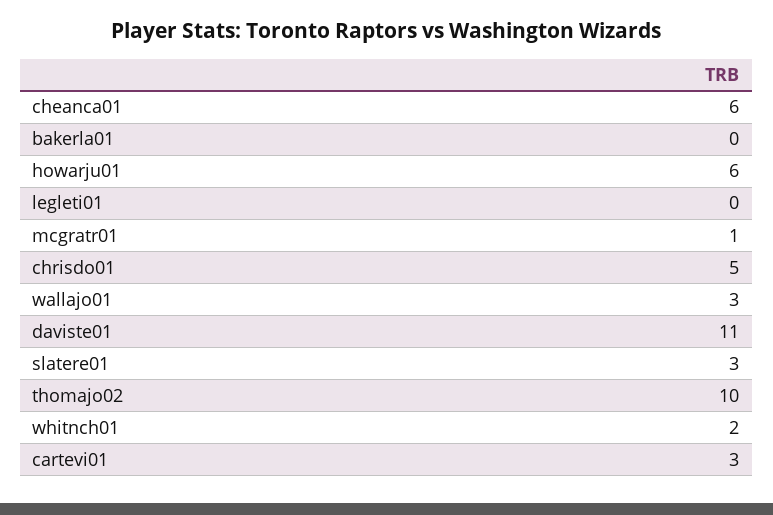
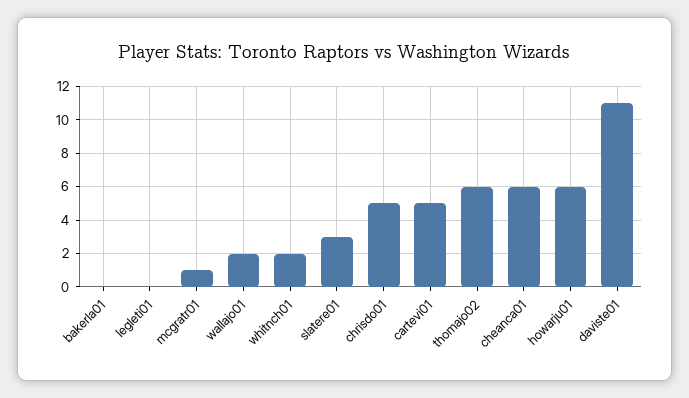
wallajo01: 3 -> 2
thomajo02: 10 -> 6
cartevi01: 3 -> 5

